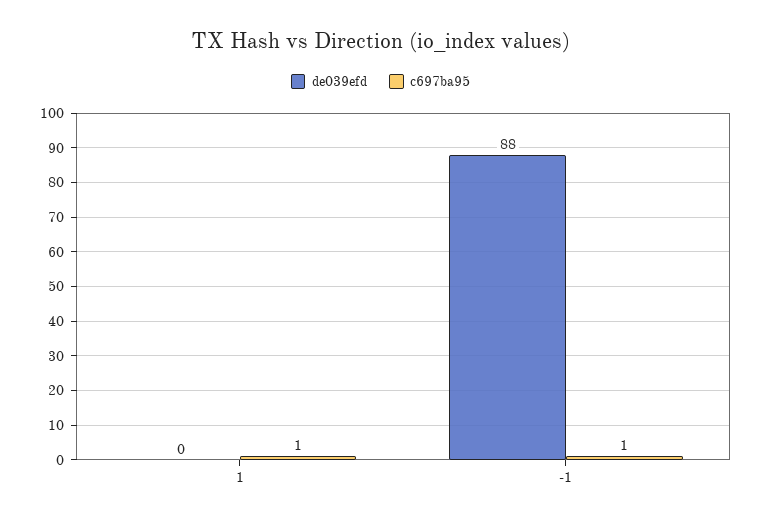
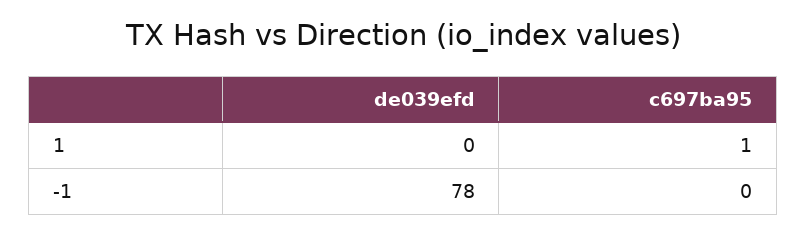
de039efd, -1: 88 -> 78
c697ba95, -1: 1 -> 0

